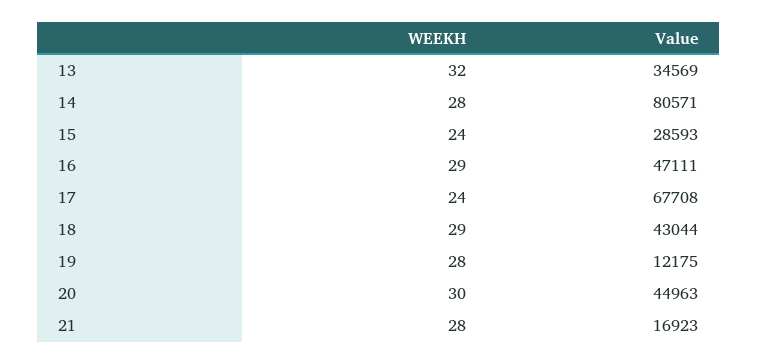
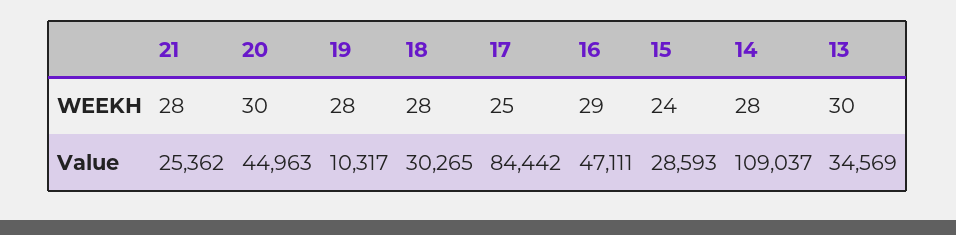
WEEKH, 13: 32 -> 30
Value, 14: 80571 -> 109037
WEEKH, 17: 24 -> 25
Value, 17: 67708 -> 84442
WEEKH, 18: 29 -> 28
Value, 18: 43044 -> 30265
Value, 19: 12175 -> 10317
Value, 21: 16923 -> 25362

